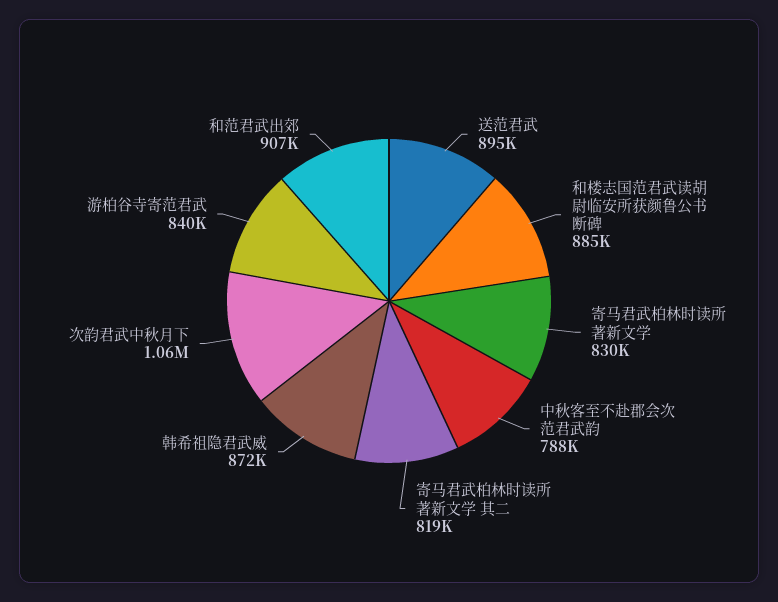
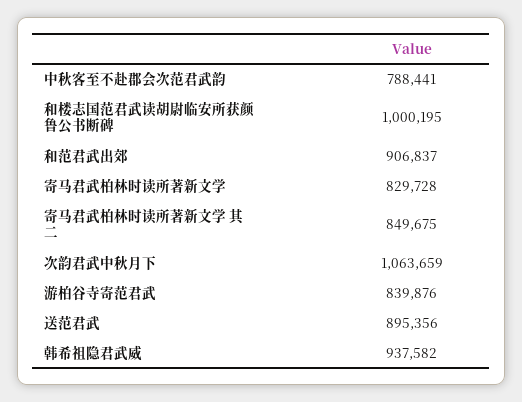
和楼志国范君武读胡尉临安所获颜鲁公书断碑: 885000 -> 1000195
寄马君武柏林时读所著新文学 其二: 819000 -> 849675
韩希祖隐君武威: 872000 -> 937582

